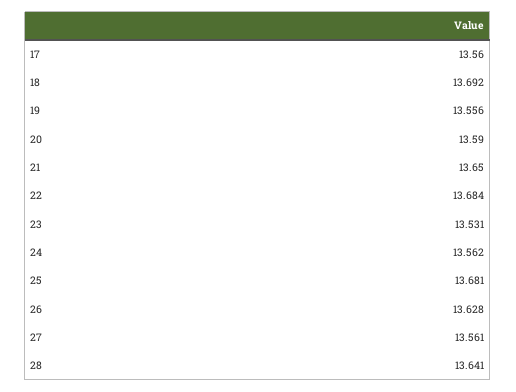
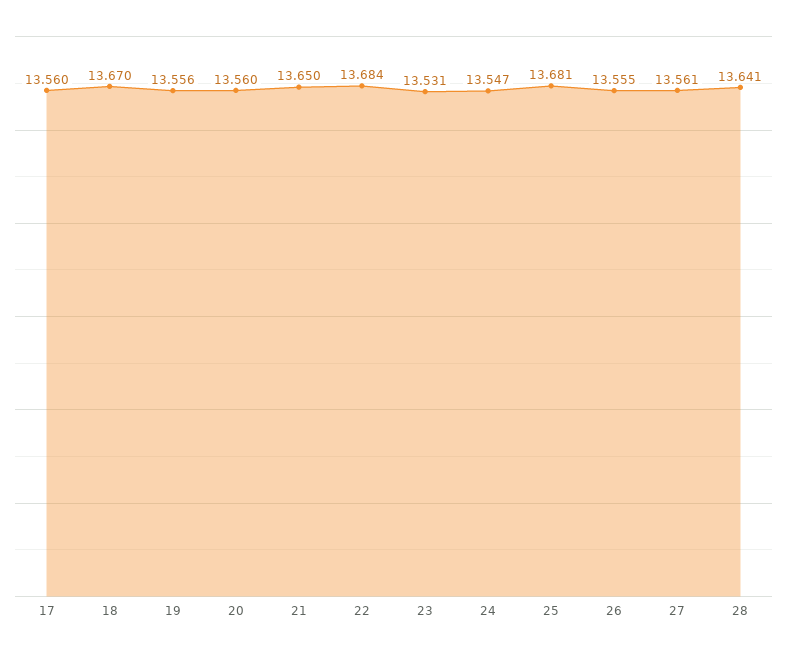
18: 13.692 -> 13.67
20: 13.59 -> 13.56
24: 13.562 -> 13.547
26: 13.628 -> 13.555

